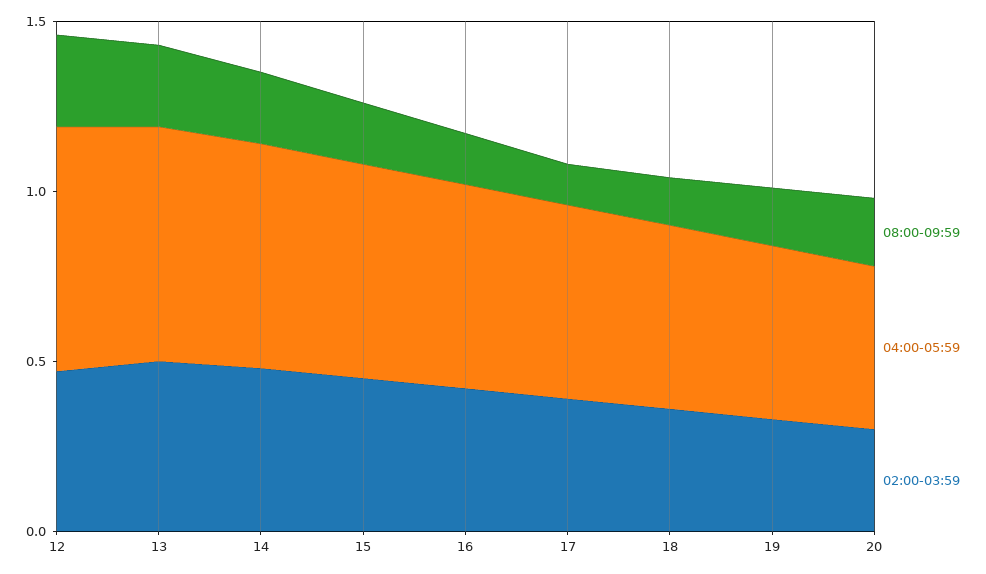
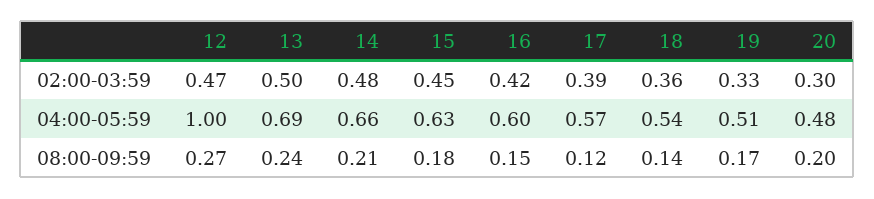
04:00-05:59, 12: 0.7 -> 1

